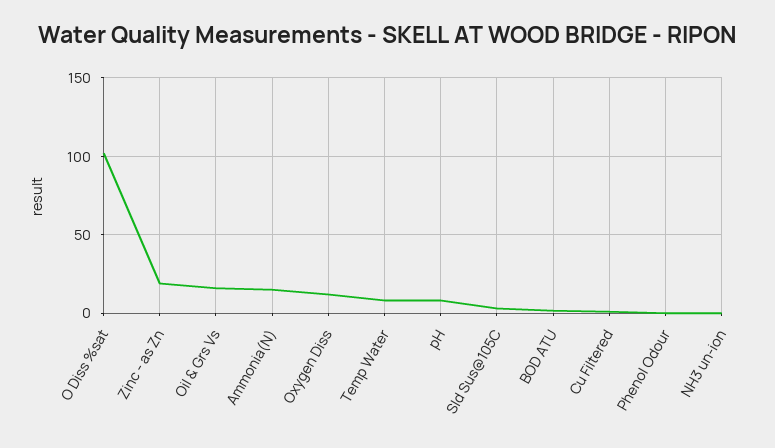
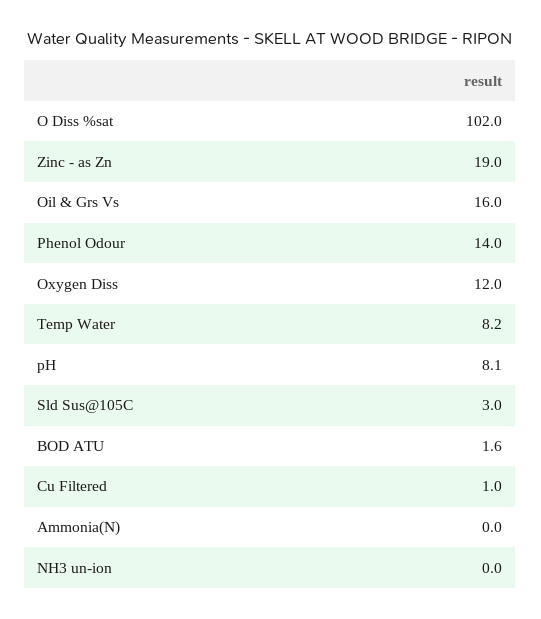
Ammonia(N): 15 -> 0
Phenol Odour: 0 -> 14

